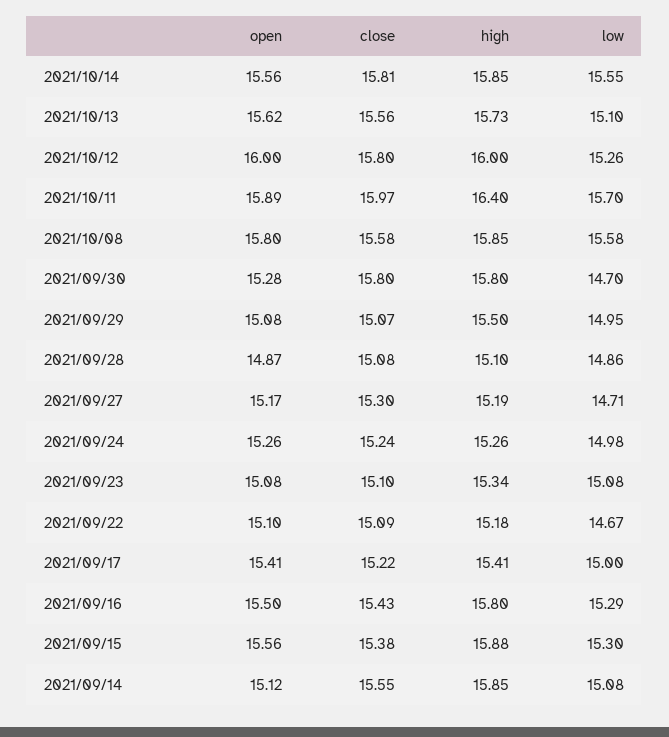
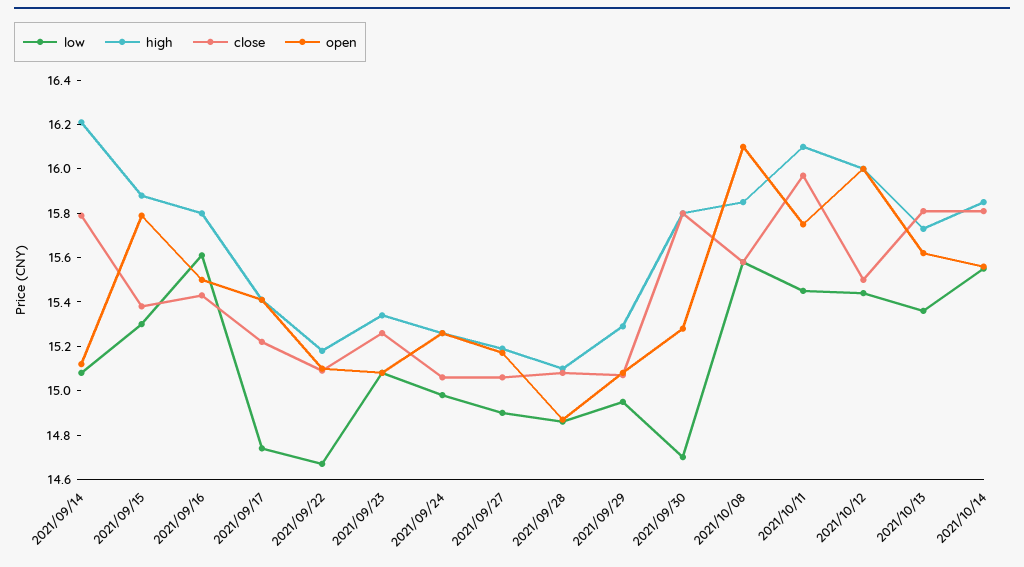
close, 2021/10/13: 15.56 -> 15.8
low, 2021/10/13: 15.1 -> 15.35
close, 2021/10/12: 15.8 -> 15.5
low, 2021/10/12: 15.26 -> 15.45
open, 2021/10/11: 15.89 -> 15.75
high, 2021/10/11: 16.4 -> 16.1
low, 2021/10/11: 15.7 -> 15.45
open, 2021/10/08: 15.8 -> 16.1
high, 2021/09/29: 15.5 -> 15.3
close, 2021/09/27: 15.3 -> 15.05
low, 2021/09/27: 14.71 -> 14.9
close, 2021/09/24: 15.24 -> 15.05
close, 2021/09/23: 15.1 -> 15.25
low, 2021/09/17: 15 -> 14.75
low, 2021/09/16: 15.29 -> 15.6
open, 2021/09/15: 15.56 -> 15.8
close, 2021/09/14: 15.55 -> 15.8
high, 2021/09/14: 15.85 -> 16.2

